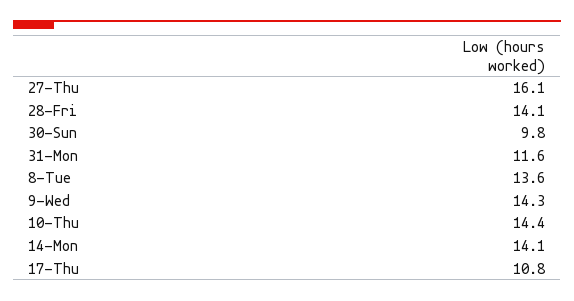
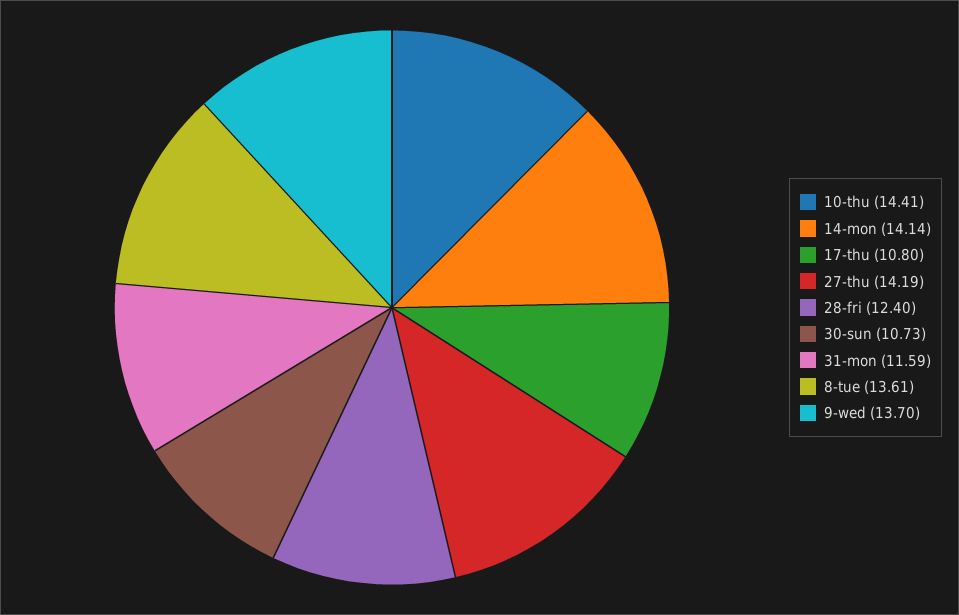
27-Thu: 16.1 -> 14.19
28-Fri: 14.1 -> 12.4
30-Sun: 9.8 -> 10.73
9-Wed: 14.3 -> 13.7

